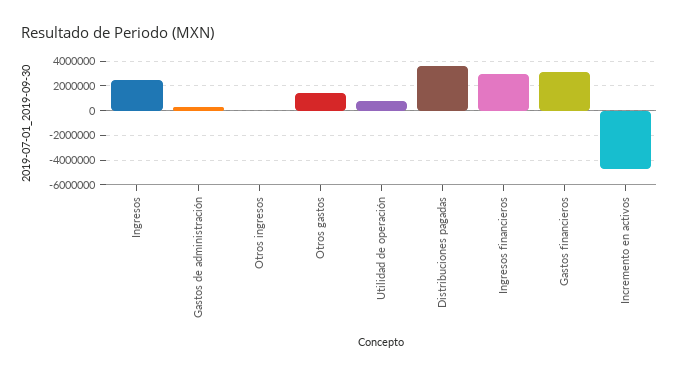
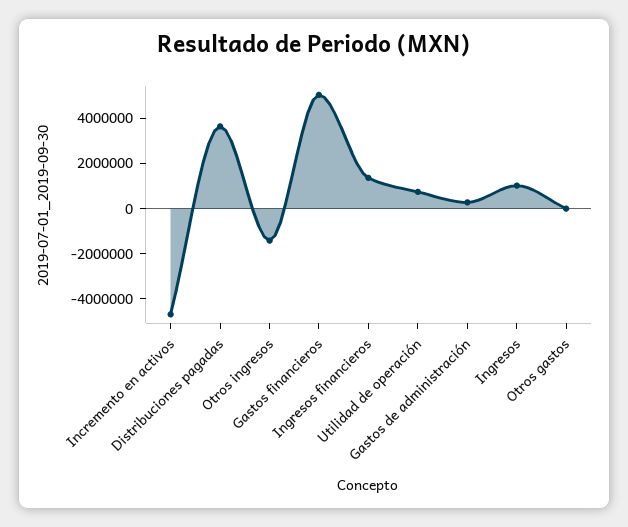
Ingresos: 2500000 -> 1000000
Otros ingresos: 0 -> -1500000
Otros gastos: 1500000 -> 0
Ingresos financieros: 3000000 -> 1500000
Gastos financieros: 3000000 -> 5000000

